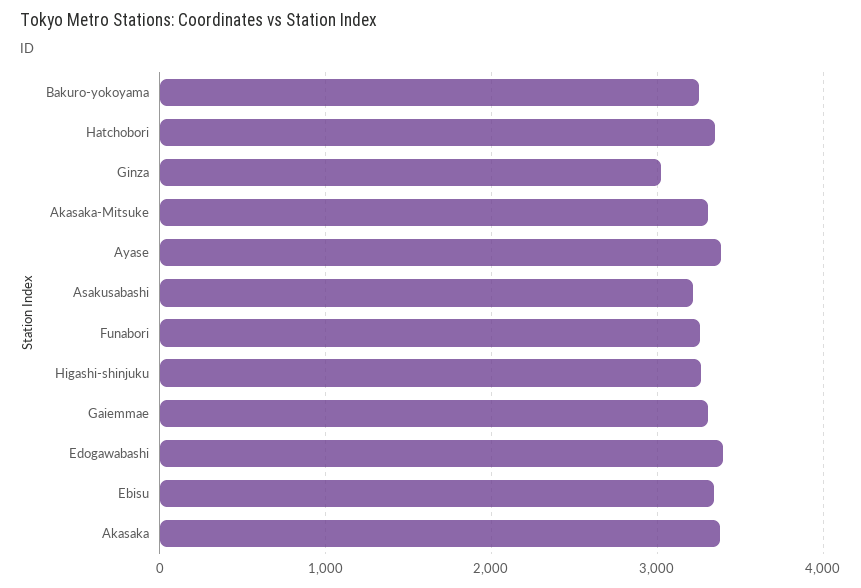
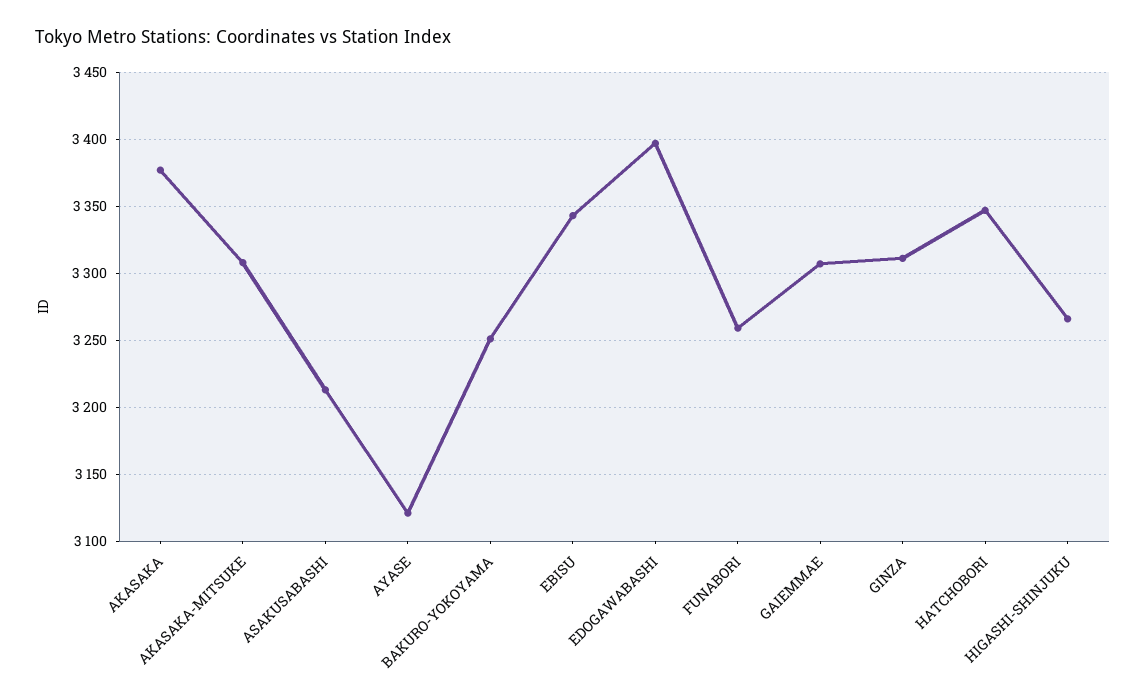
Ginza: 3000 -> 3310
Ayase: 3400 -> 3120

